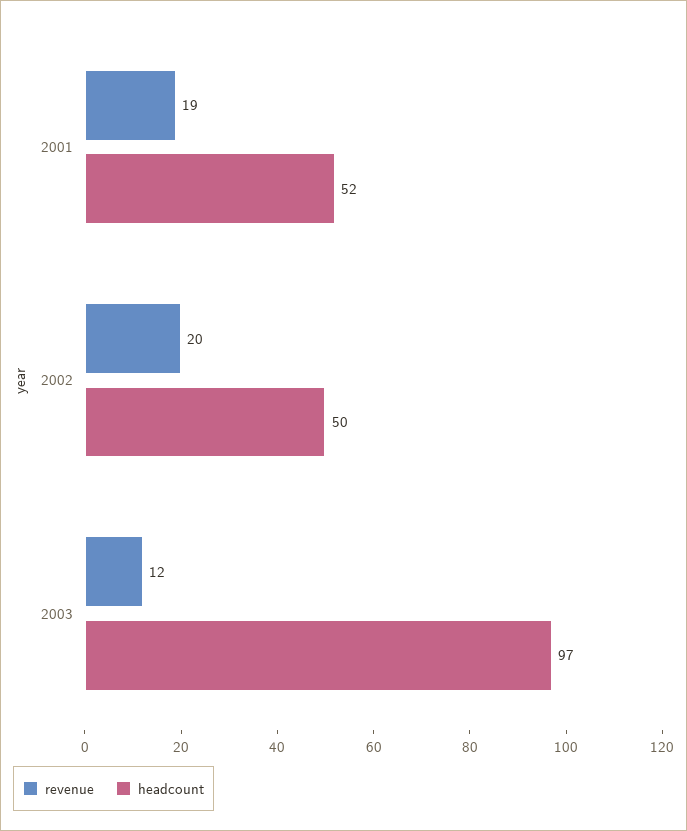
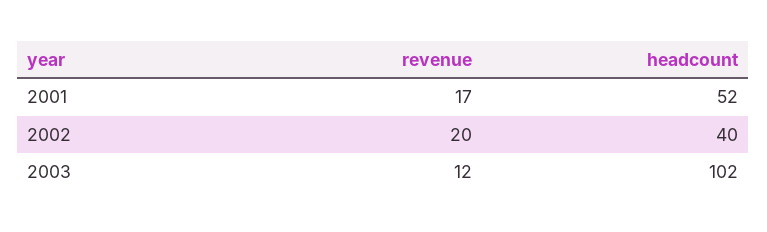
revenue, 2001: 19 -> 17
headcount, 2002: 50 -> 40
headcount, 2003: 97 -> 102

